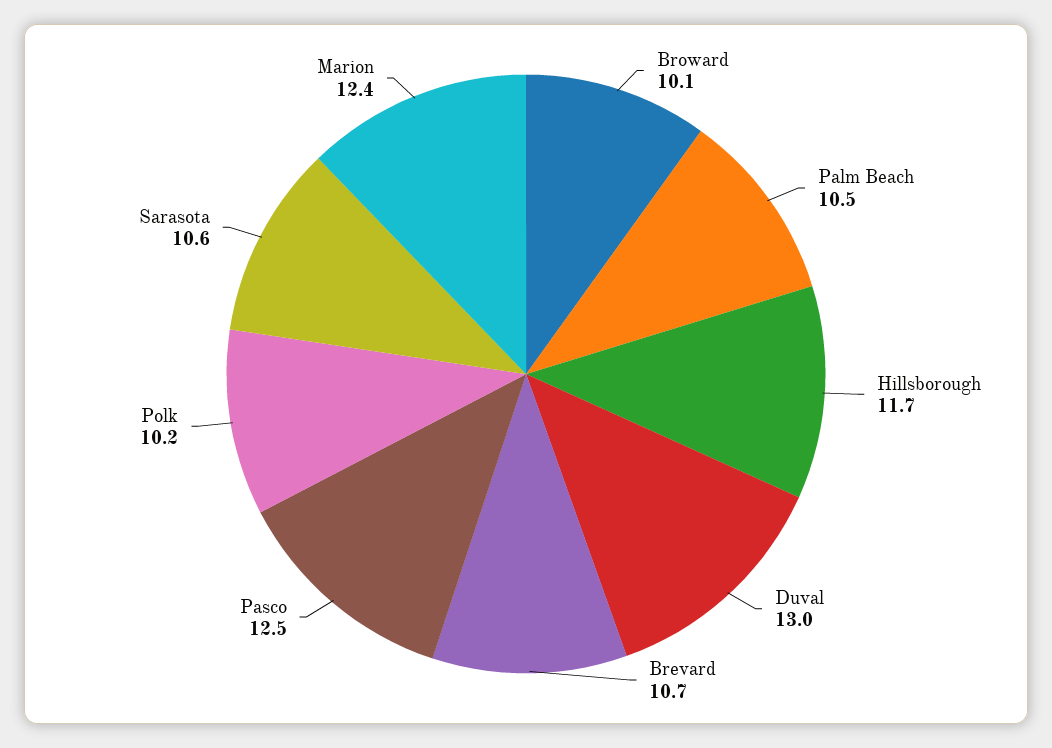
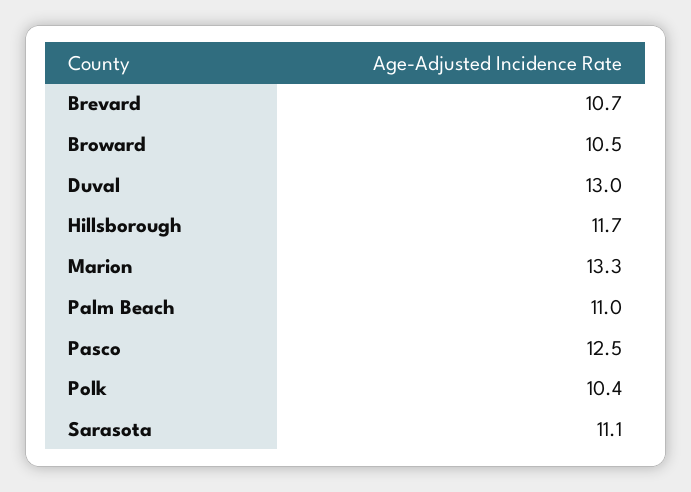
Broward: 10.1 -> 10.5
Palm Beach: 10.5 -> 11
Polk: 10.2 -> 10.4
Sarasota: 10.6 -> 11.1
Marion: 12.4 -> 13.3

